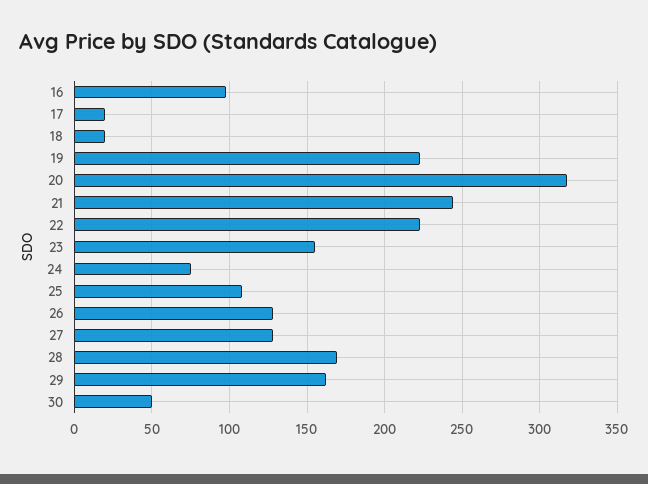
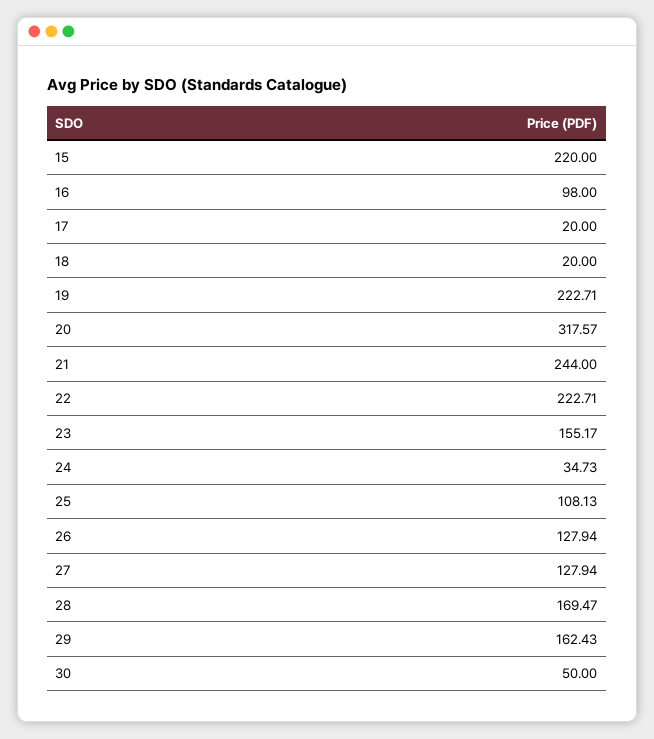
24: 75 -> 34.73
15: none -> 220

